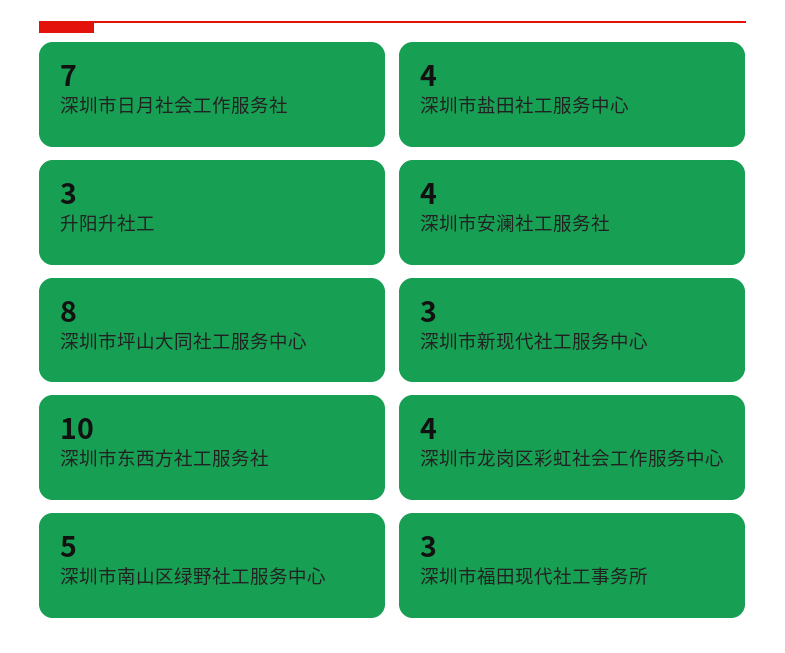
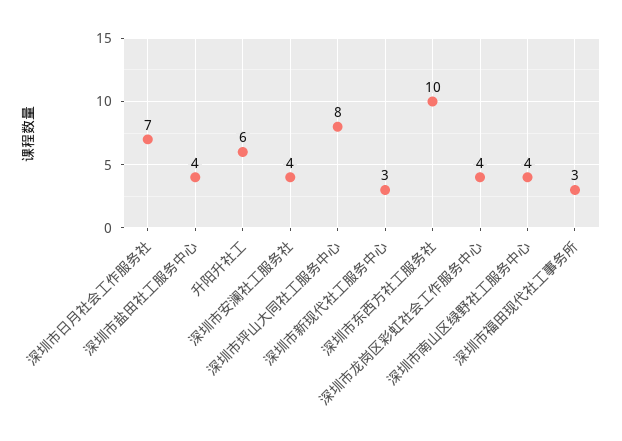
升阳升社工: 3 -> 6
深圳市南山区绿野社工服务中心: 5 -> 4

